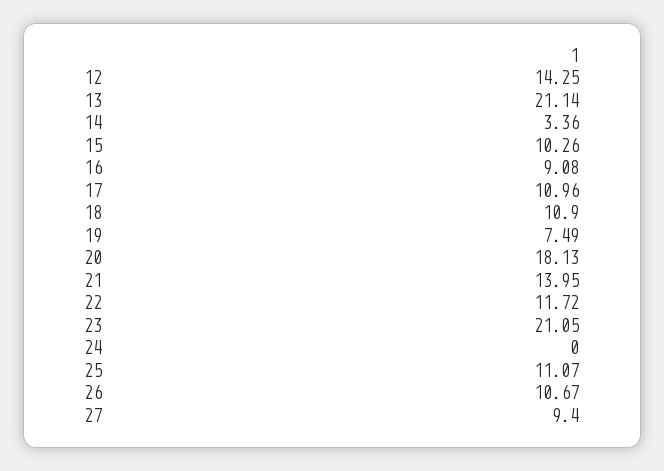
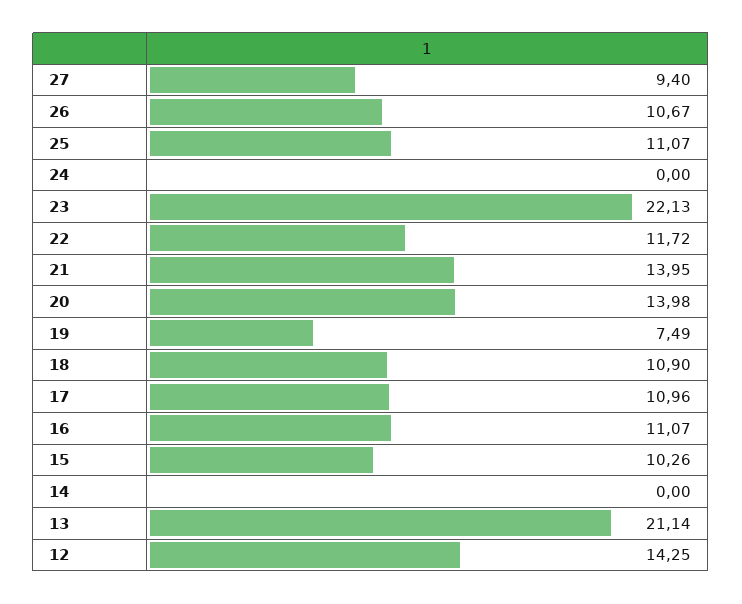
14: 3.36 -> 0
16: 9.08 -> 11.07
20: 18.13 -> 13.98
23: 21.05 -> 22.13

